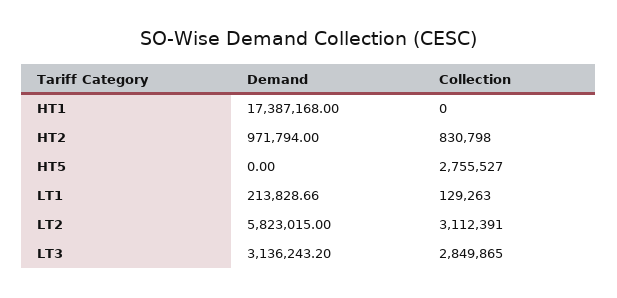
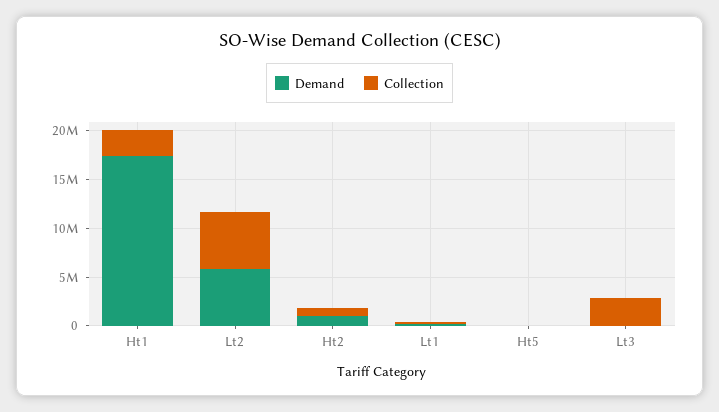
Collection, HT1: 0 -> 3000000
Collection, HT5: 2755527 -> 0
Collection, LT2: 3112391 -> 6000000
Demand, LT3: 3136243.2 -> 0

